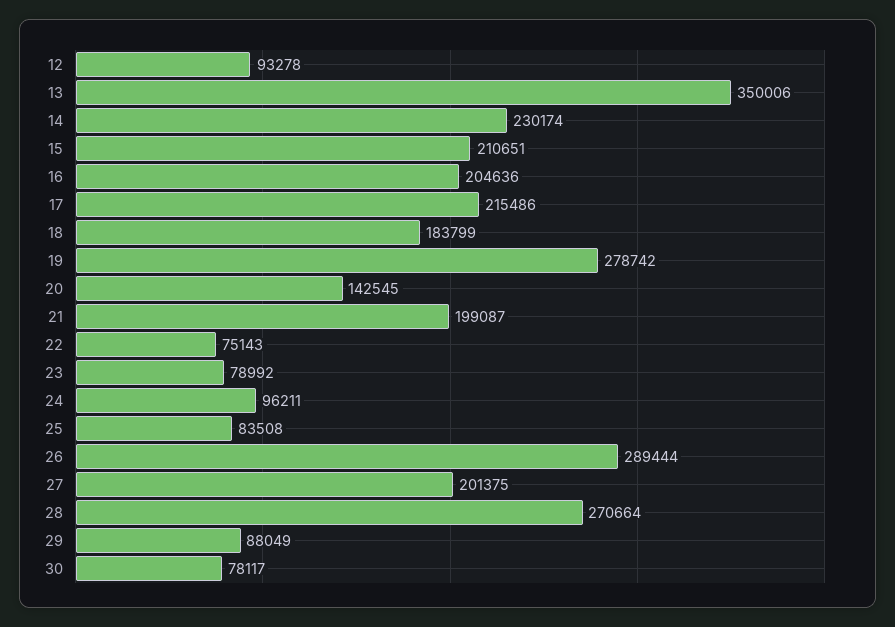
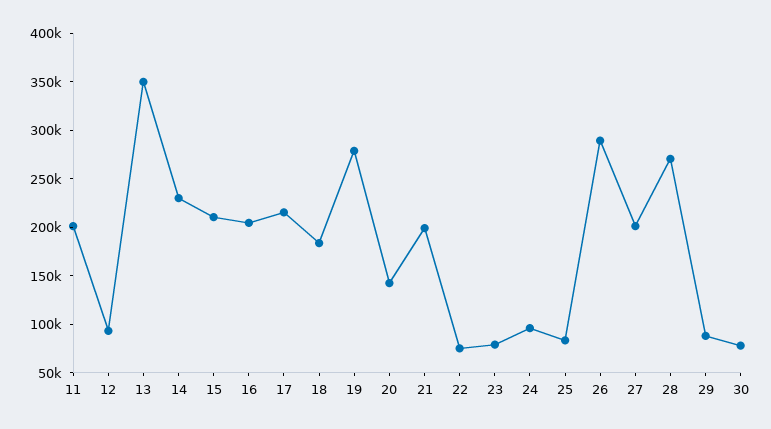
11: none -> 200000

